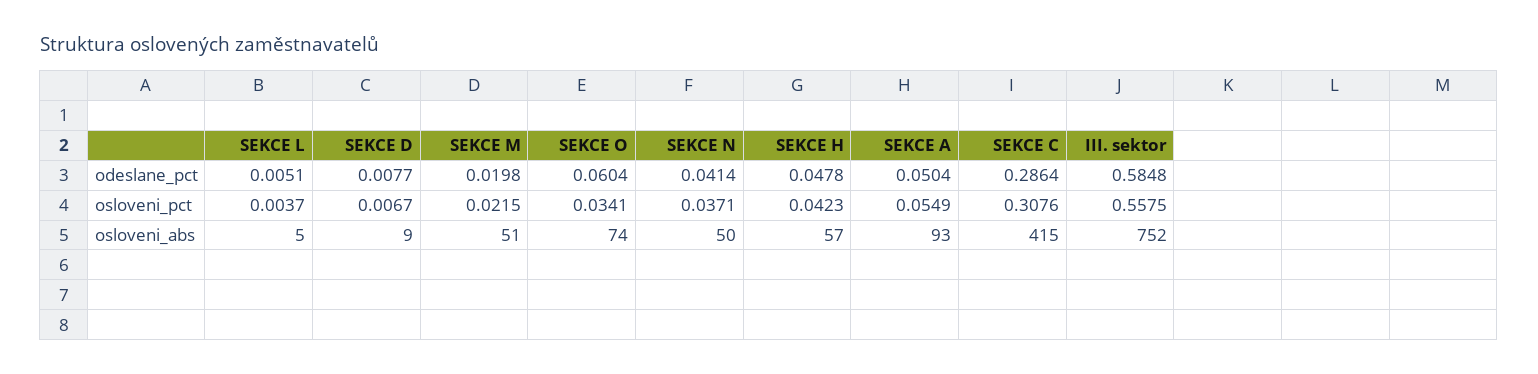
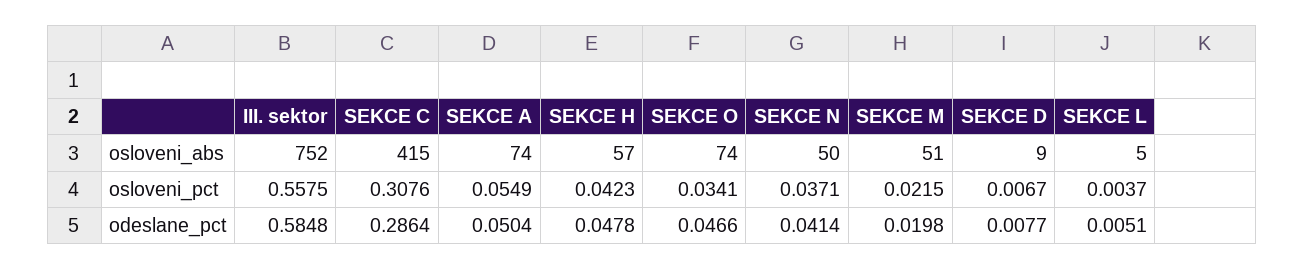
SEKCE O, odeslane_pct: 0.0604 -> 0.0466
SEKCE A, osloveni_abs: 93 -> 74

